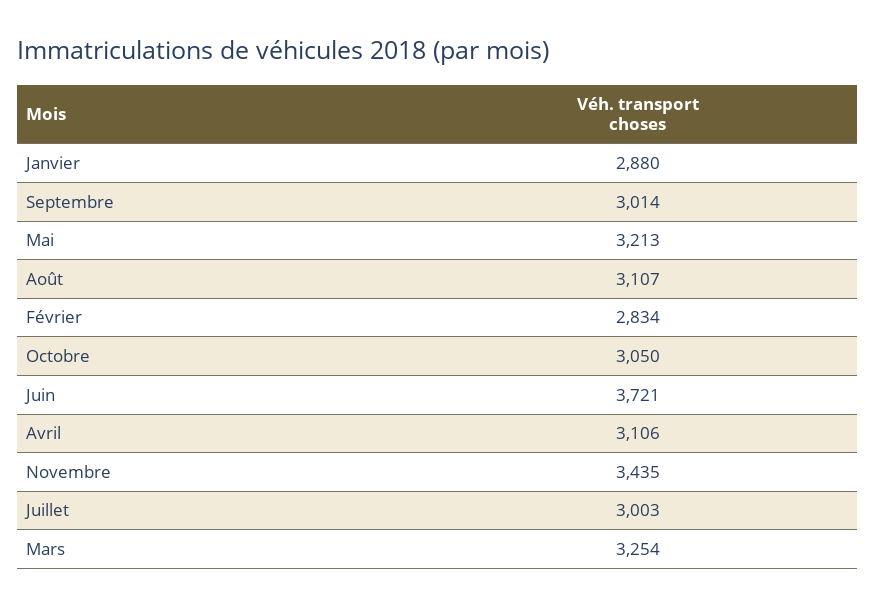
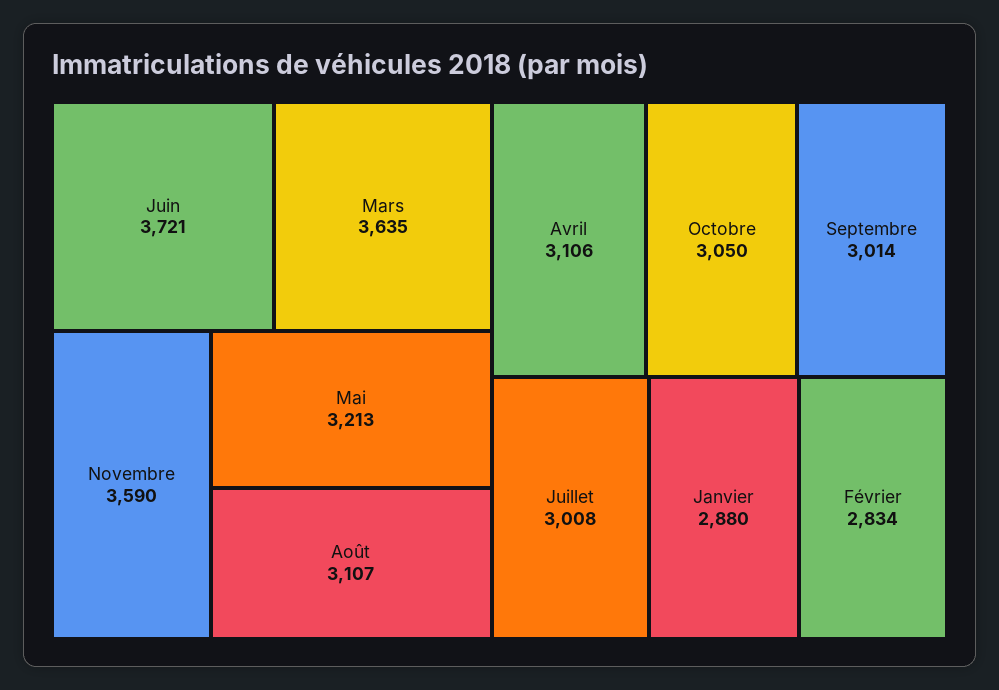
Novembre: 3435 -> 3590
Juillet: 3003 -> 3008
Mars: 3254 -> 3635

